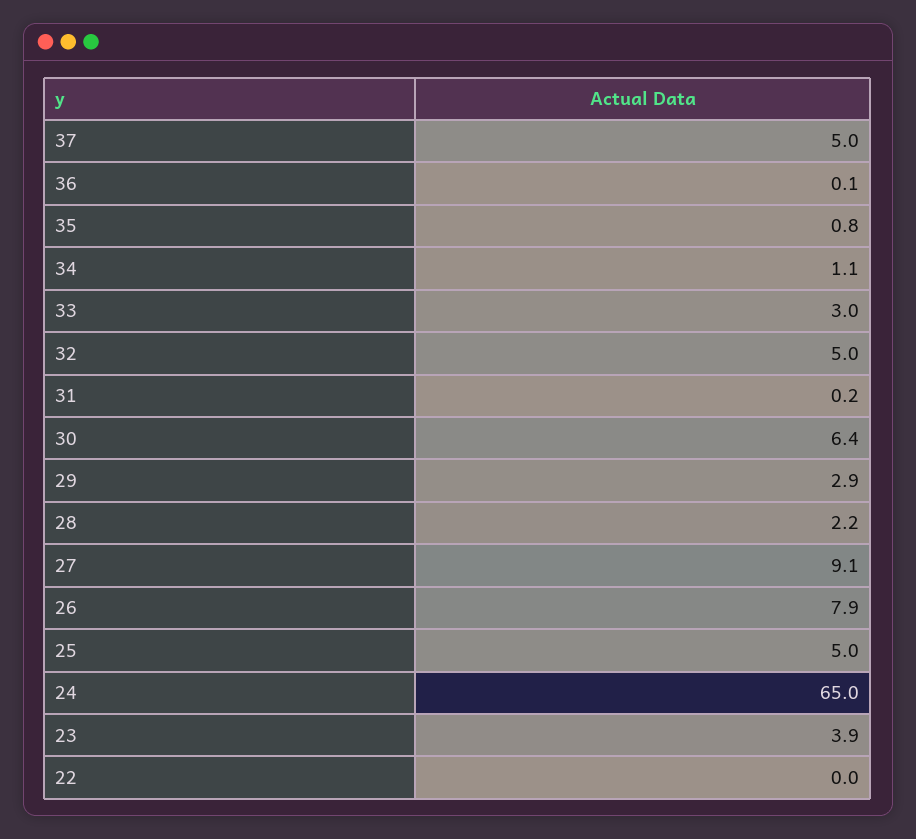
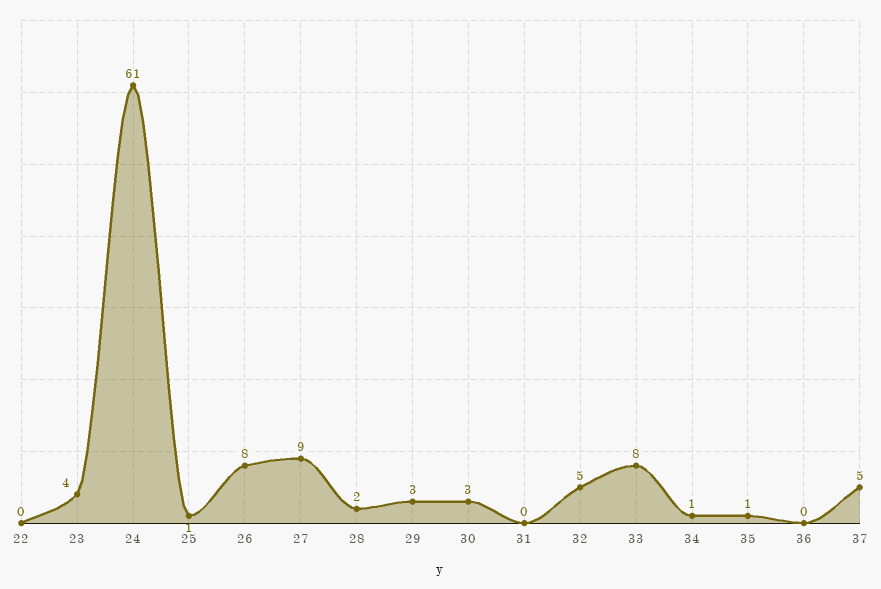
33: 3 -> 8
30: 6.4 -> 3
25: 5 -> 1
24: 65 -> 61

